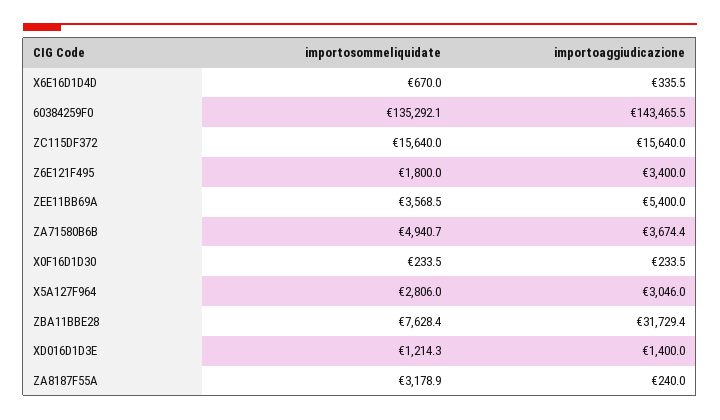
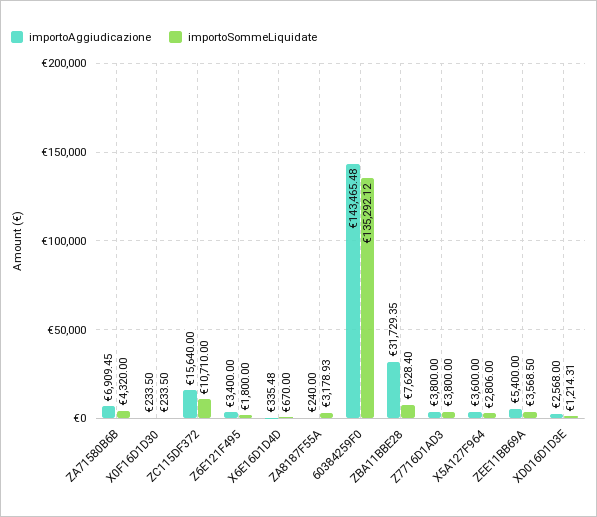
importosommeliquidate, ZC115DF372: 15640 -> 10710
importosommeliquidate, ZA71580B6B: 4940.7 -> 4320
importoaggiudicazione, ZA71580B6B: 3674.4 -> 6909.45
importoaggiudicazione, X5A127F964: 3046 -> 3600
importoaggiudicazione, XD016D1D3E: 1400 -> 2568
importoaggiudicazione, Z7716D1AD3: none -> 3800
importosommeliquidate, Z7716D1AD3: none -> 3800

